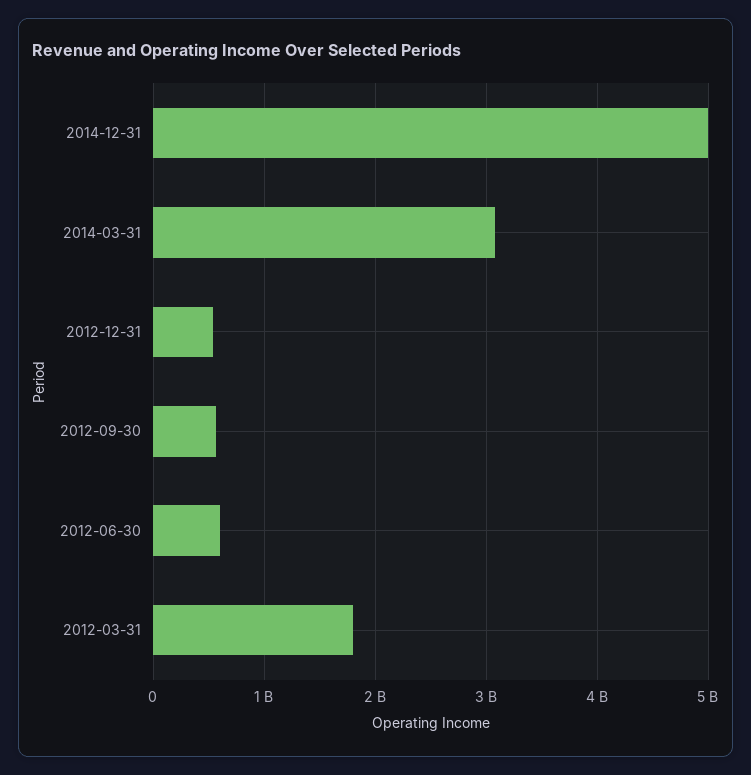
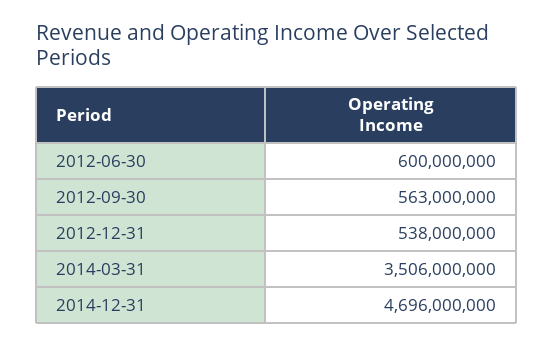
2014-12-31: 5000000000 -> 4696000000
2014-03-31: 3100000000 -> 3506000000
2012-03-31: 1800000000 -> none

